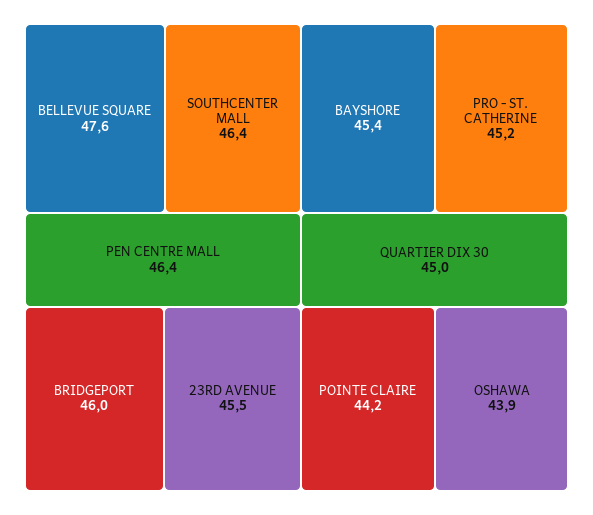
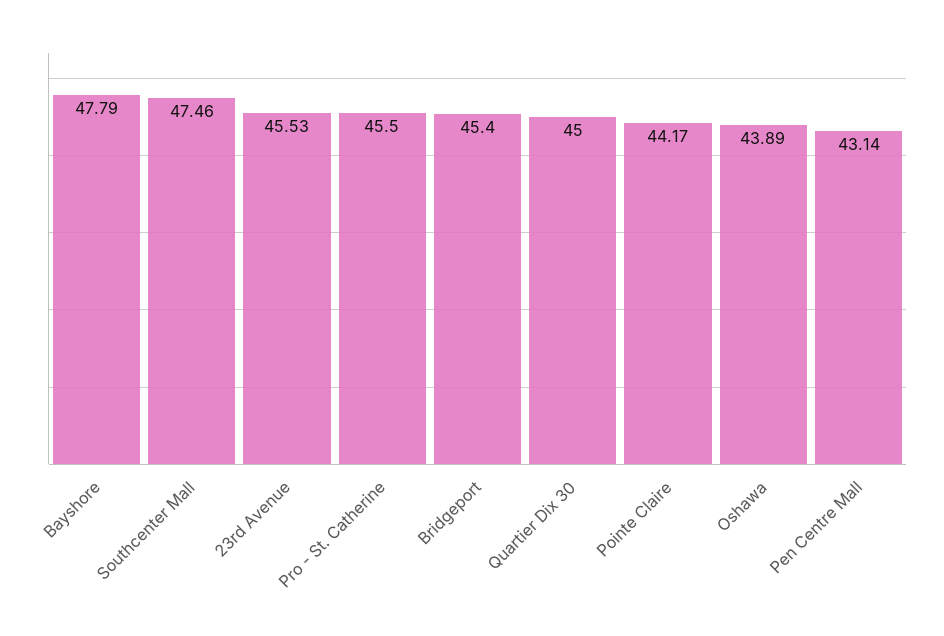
BELLEVUE SQUARE: 47.6 -> none
SOUTHCENTER MALL: 46.4 -> 47.46
PEN CENTRE MALL: 46.4 -> 43.14
BRIDGEPORT: 46 -> 45.4
BAYSHORE: 45.4 -> 47.79
PRO - ST. CATHERINE: 45.2 -> 45.5

